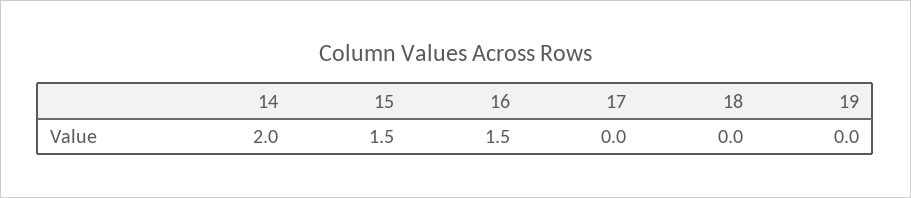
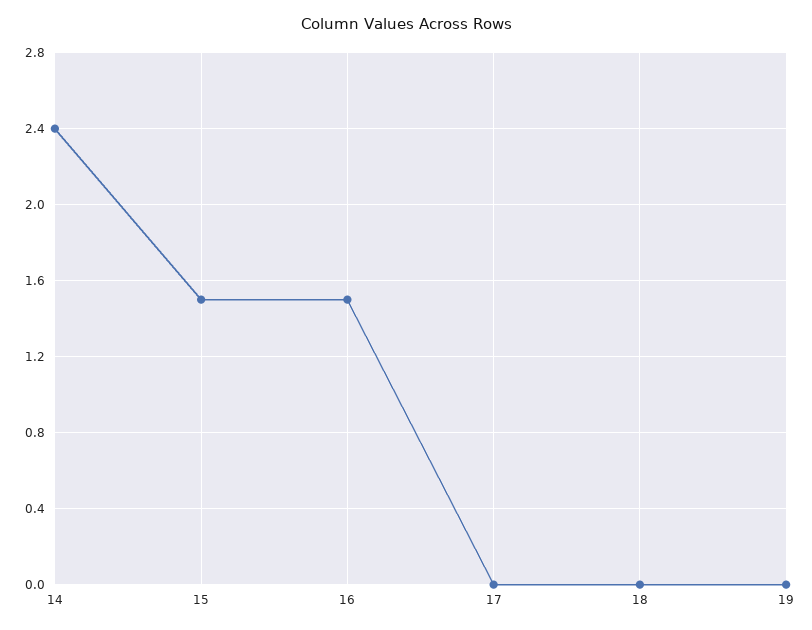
14: 2 -> 2.4

